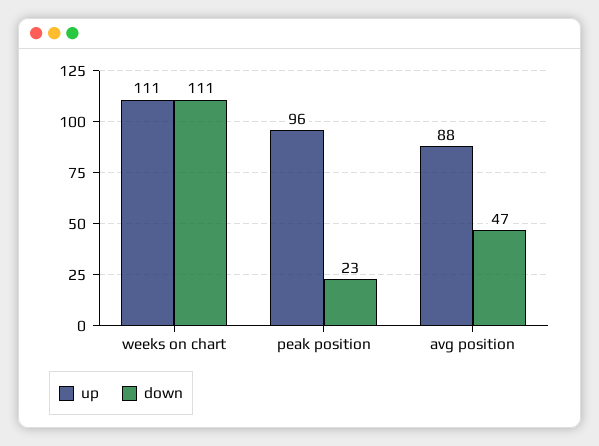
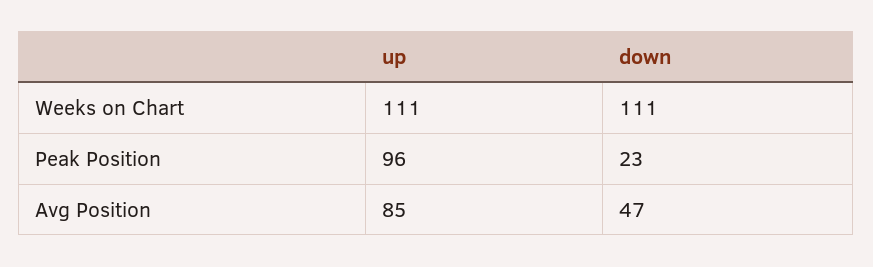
up, avg position: 88 -> 85

